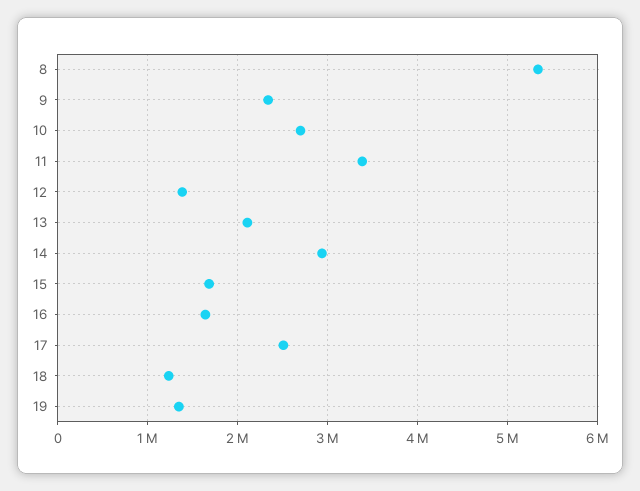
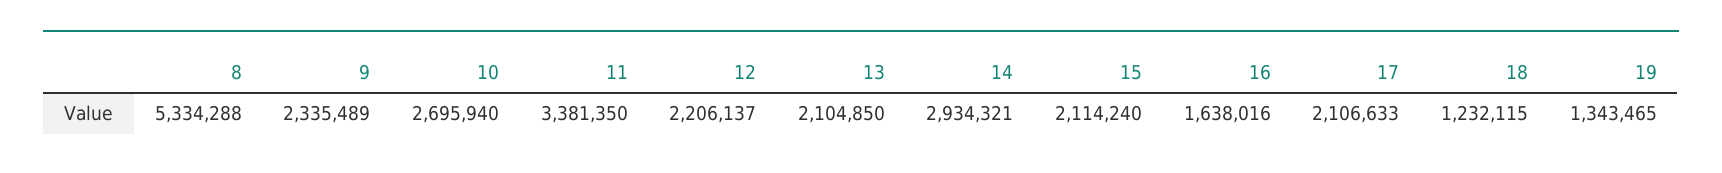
12: 1400000 -> 2206137
15: 1700000 -> 2114240
17: 2500000 -> 2106633

